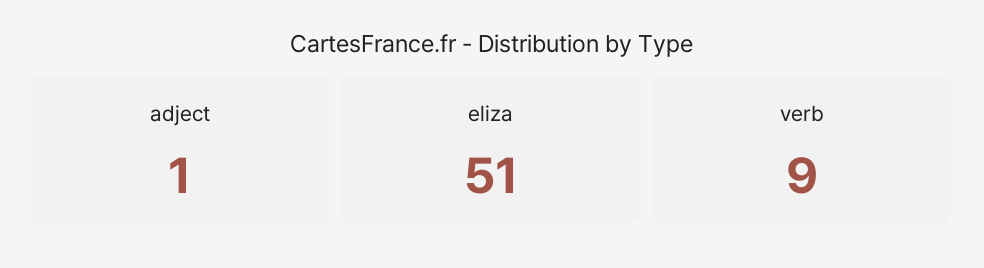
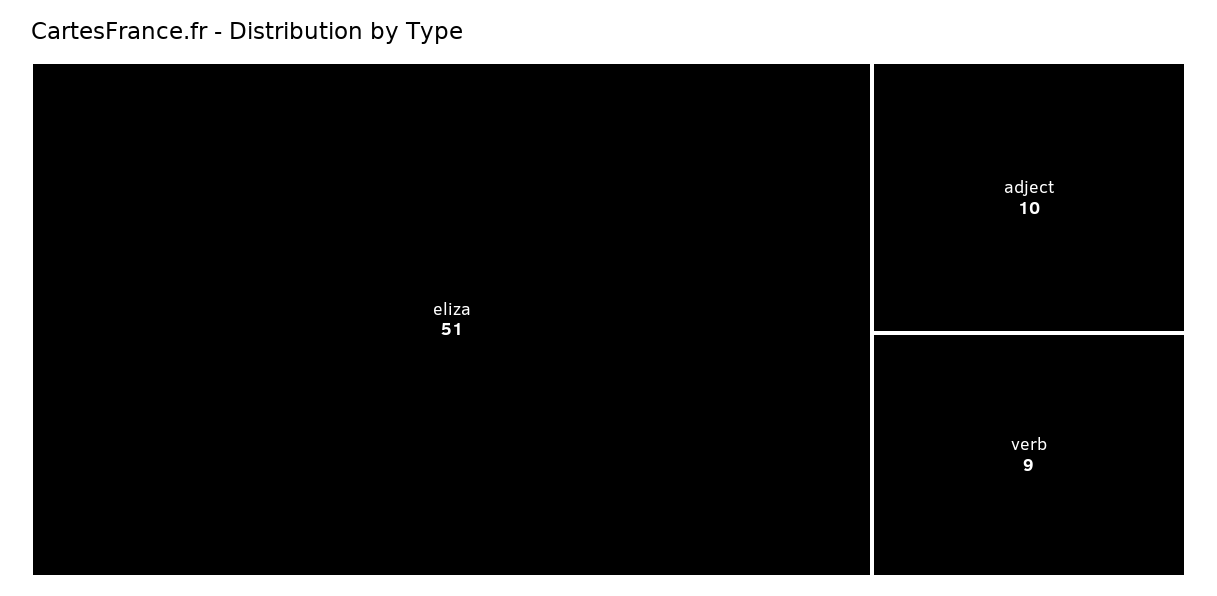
adject: 1 -> 10

